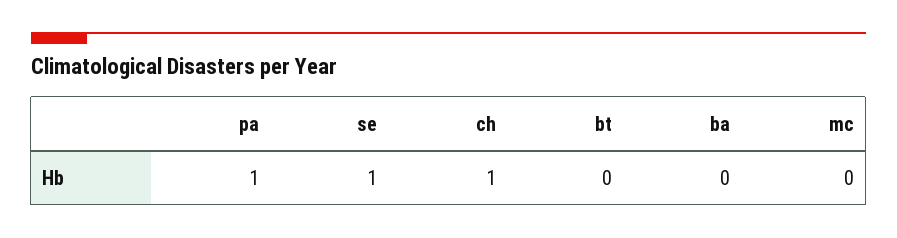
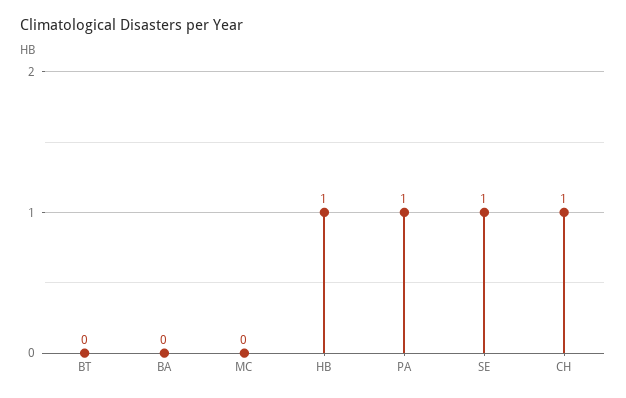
HB: none -> 1

